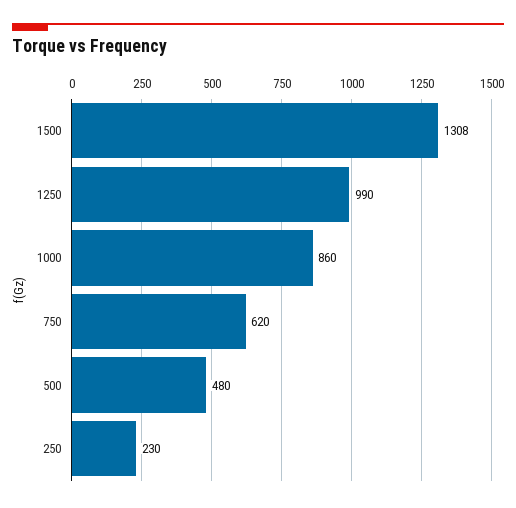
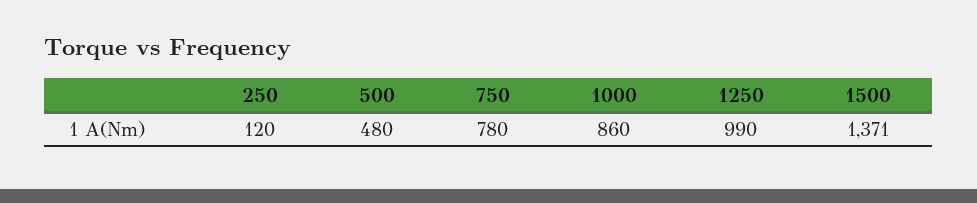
1500: 1308 -> 1371
750: 620 -> 780
250: 230 -> 120

